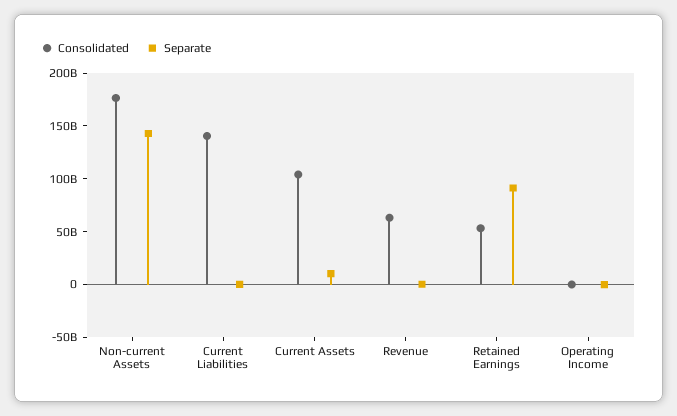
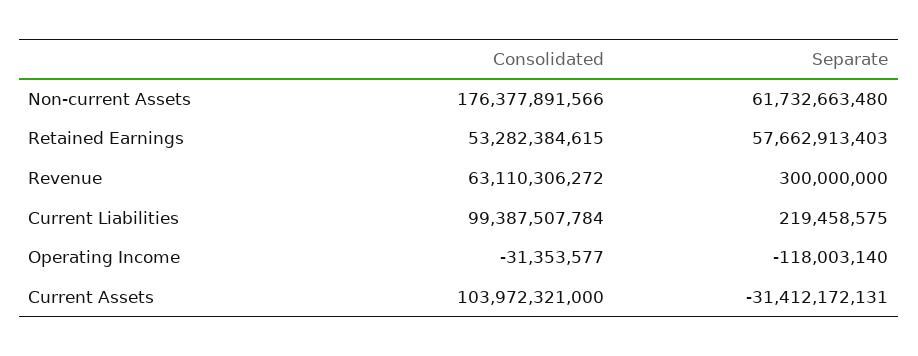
Separate, Non-current Assets: 140000000000 -> 61732663480
Consolidated, Current Liabilities: 140000000000 -> 99387507784
Separate, Current Assets: 10000000000 -> -31412172131
Separate, Retained Earnings: 90000000000 -> 57662913403

